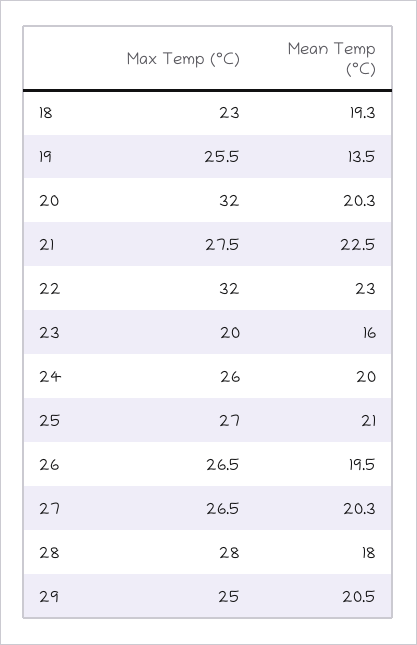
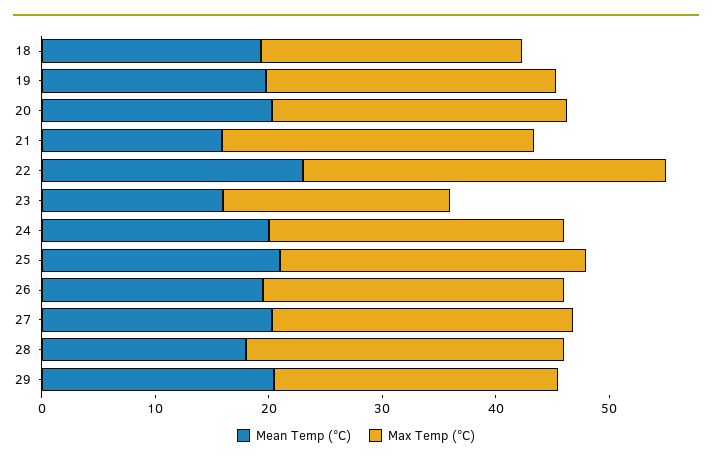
Mean Temp (°C), 19: 13.5 -> 20
Max Temp (°C), 20: 32 -> 26
Mean Temp (°C), 21: 22.5 -> 16

